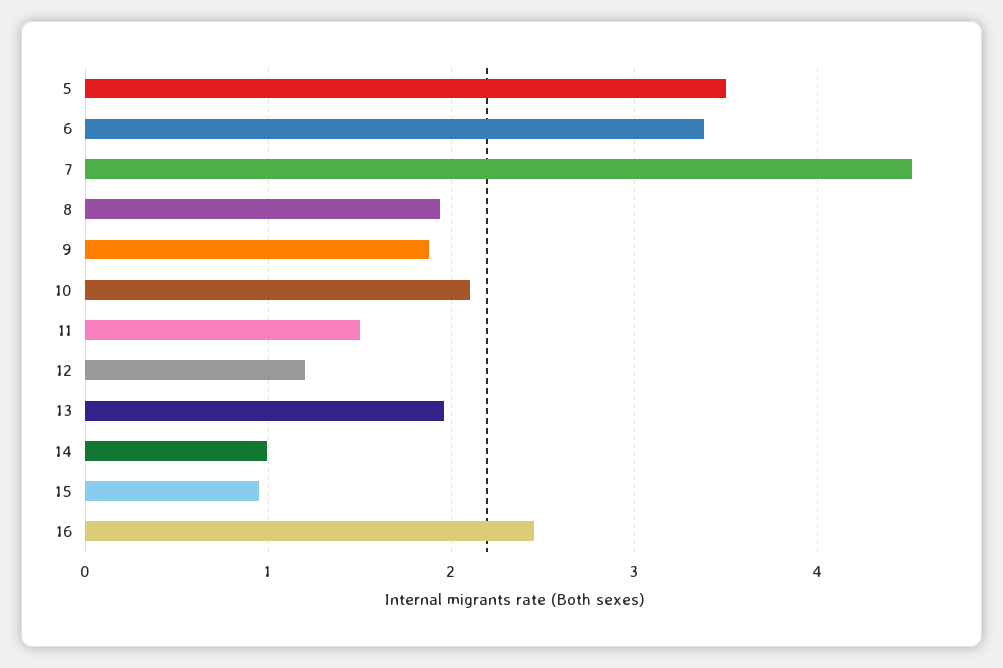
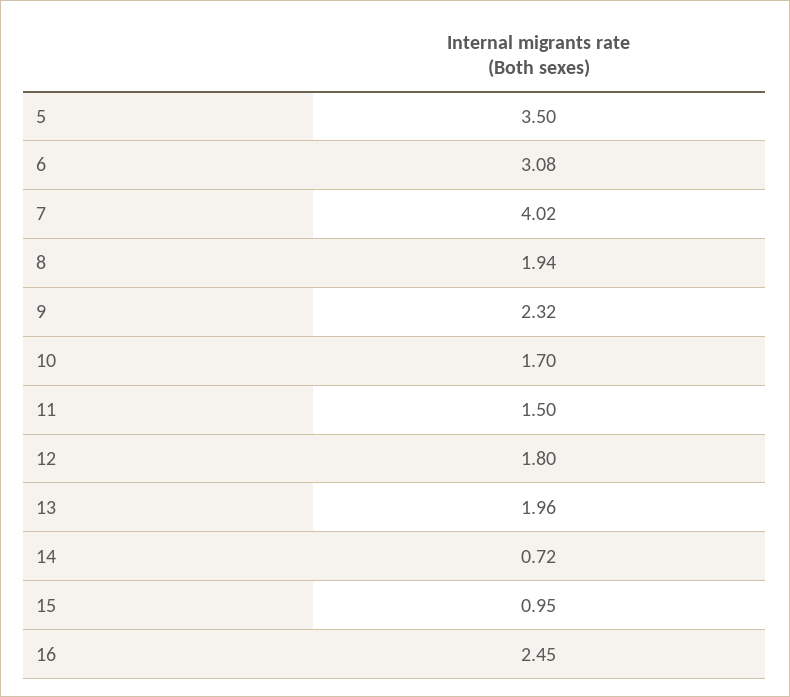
6: 3.4 -> 3.08
7: 4.5 -> 4.02
9: 1.9 -> 2.32
10: 2.1 -> 1.7
12: 1.2 -> 1.8
14: 1 -> 0.72

